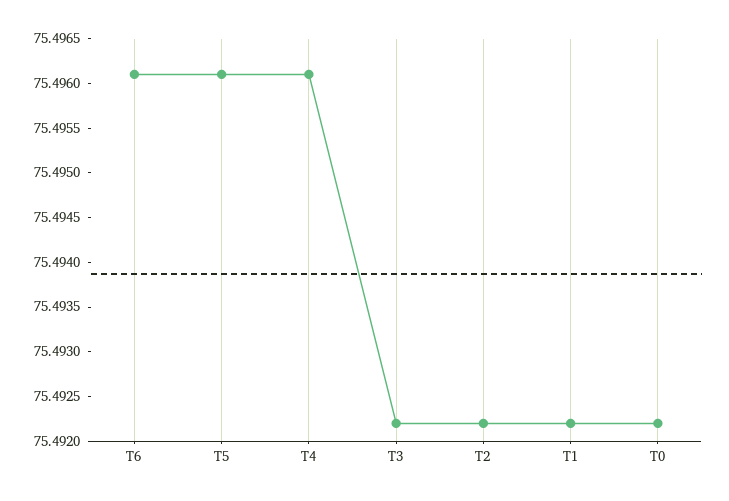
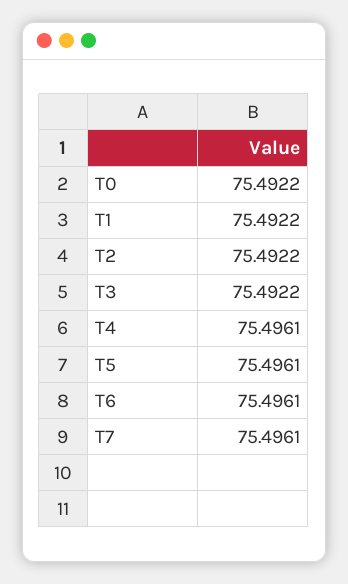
T7: none -> 75.4961

